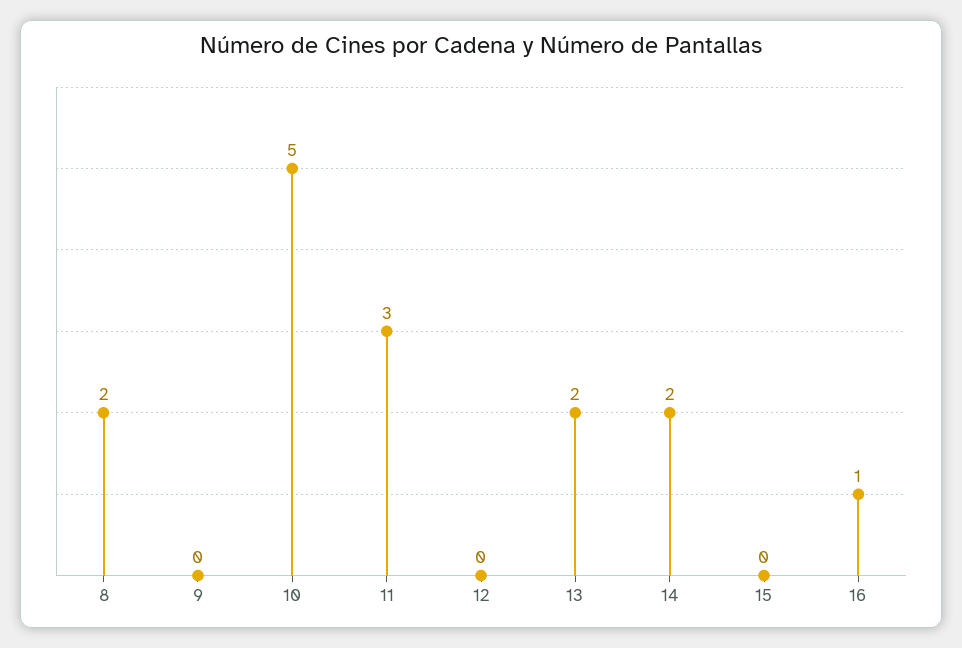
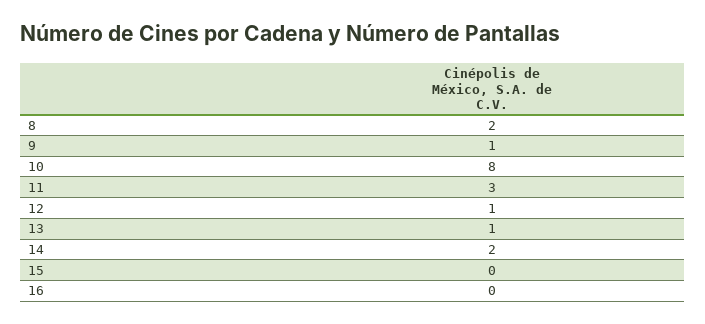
9: 0 -> 1
10: 5 -> 8
12: 0 -> 1
13: 2 -> 1
16: 1 -> 0

